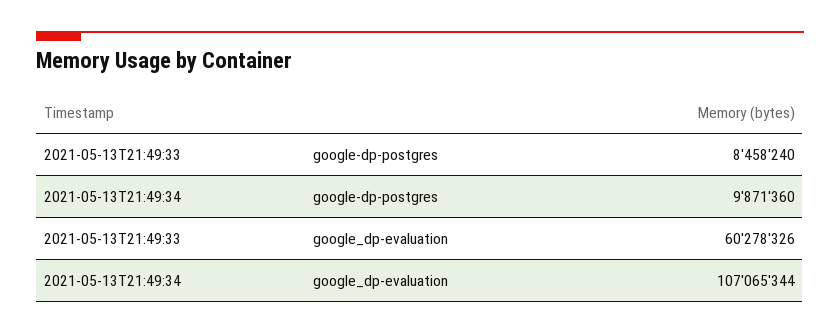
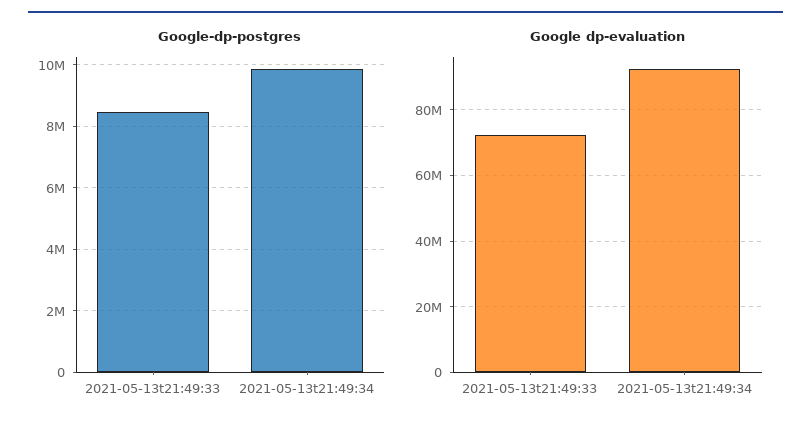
google_dp-evaluation, 2021-05-13T21:49:33: 60278326 -> 72000000
google_dp-evaluation, 2021-05-13T21:49:34: 107065344 -> 92000000

